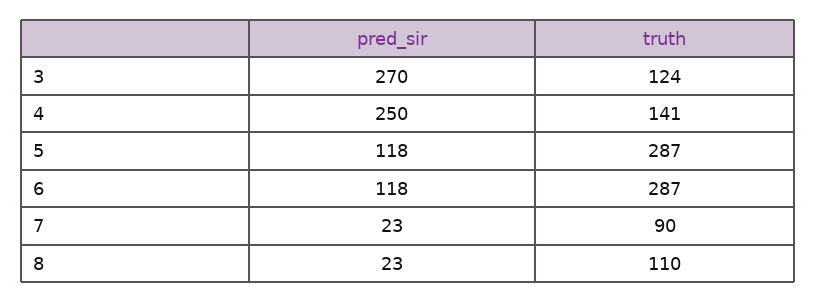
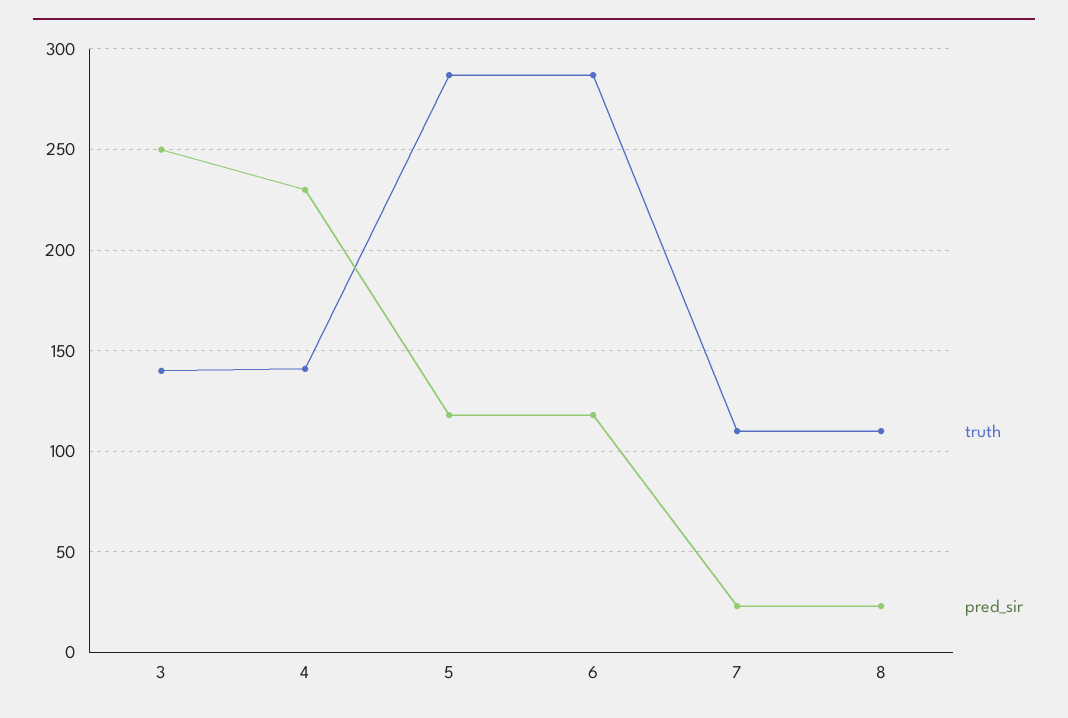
pred_sir, 3: 270 -> 250
truth, 3: 124 -> 140
pred_sir, 4: 250 -> 230
truth, 7: 90 -> 110

